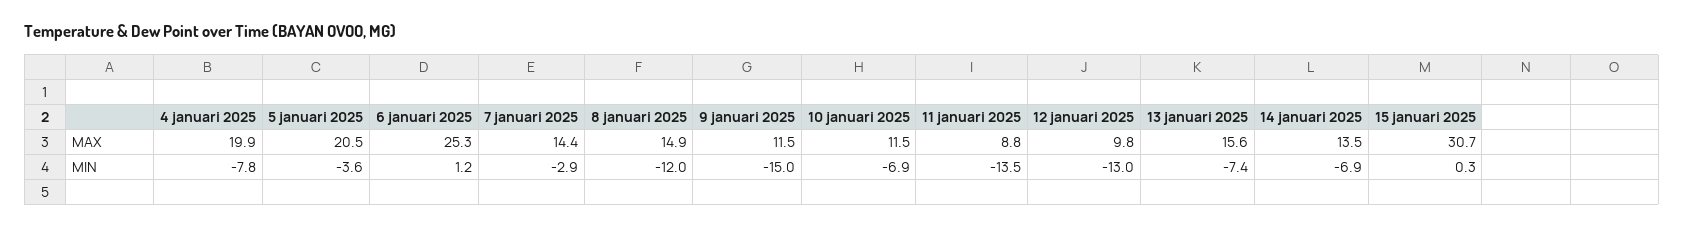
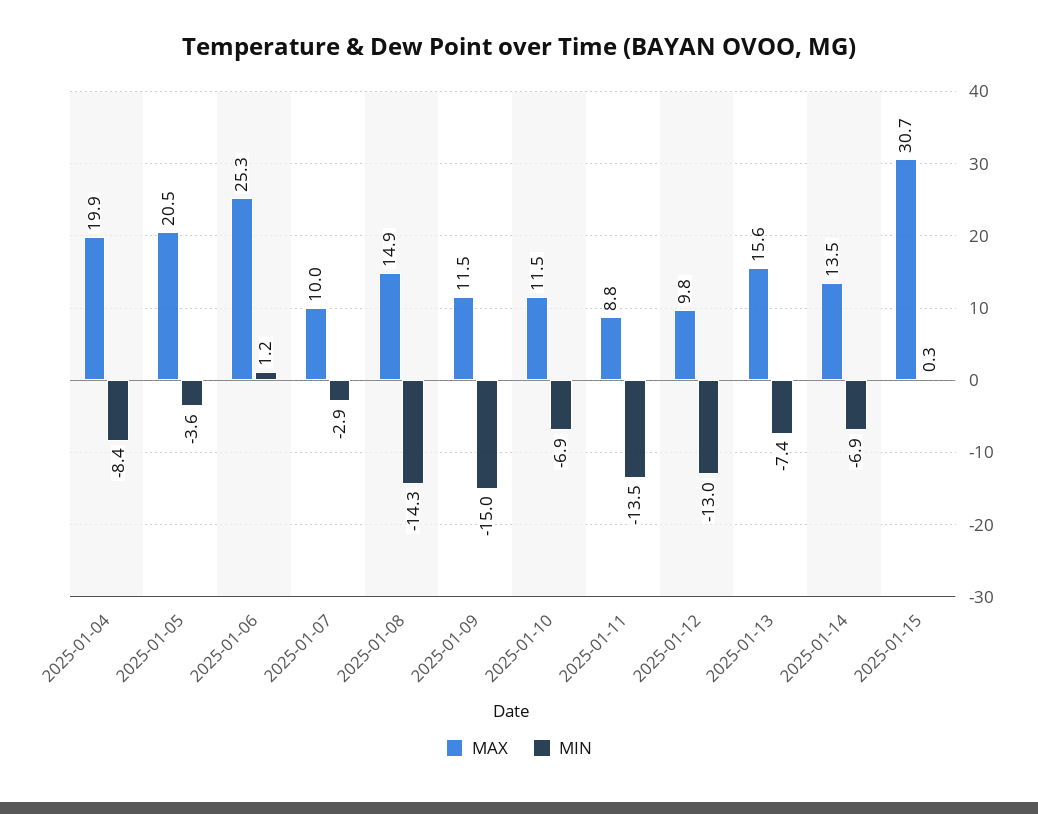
MAX, 7 januari 2025: 14.4 -> 10
MIN, 4 januari 2025: -7.8 -> -8.4
MIN, 8 januari 2025: -12 -> -14.3

